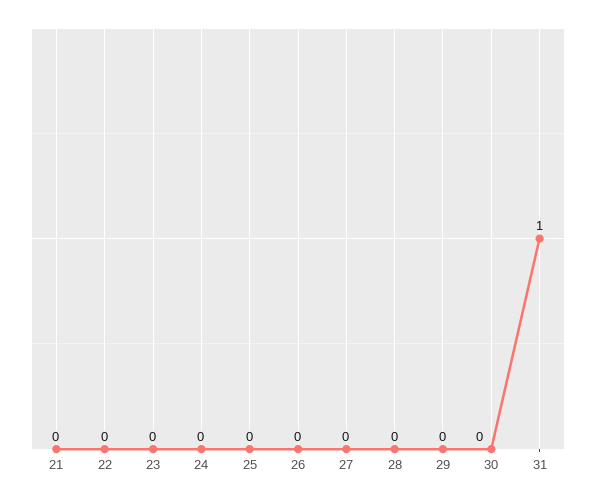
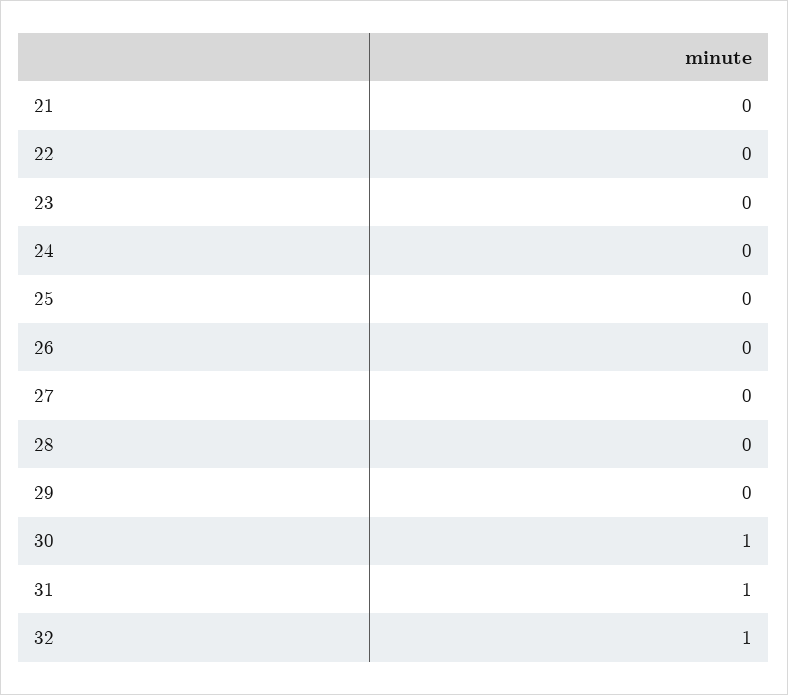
30: 0 -> 1
32: none -> 1

